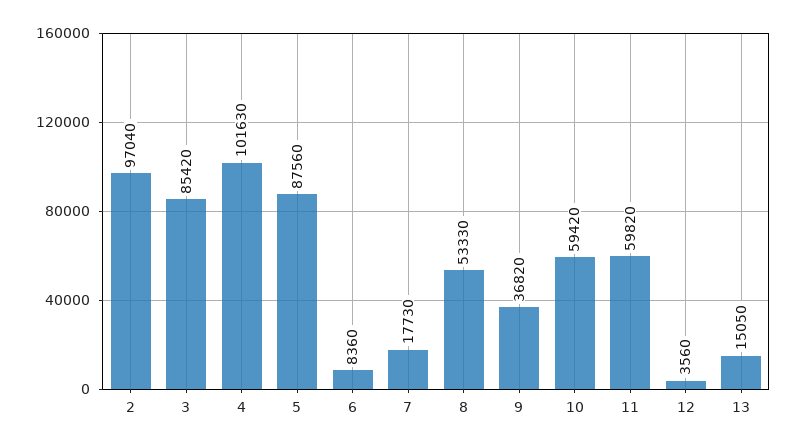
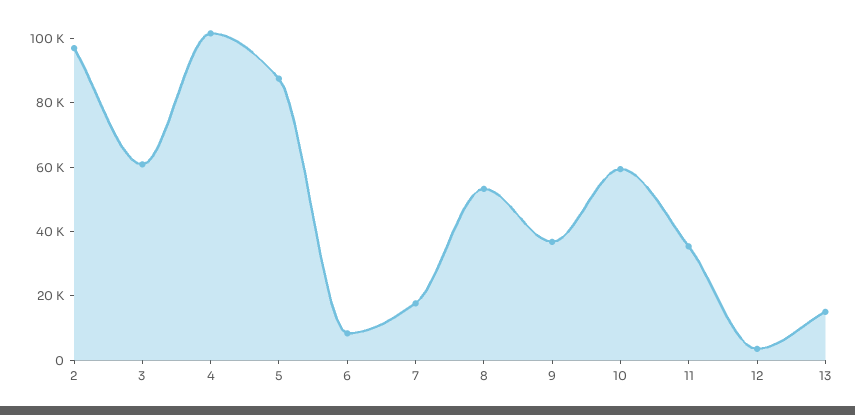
3: 85420 -> 60000
11: 59820 -> 35000

